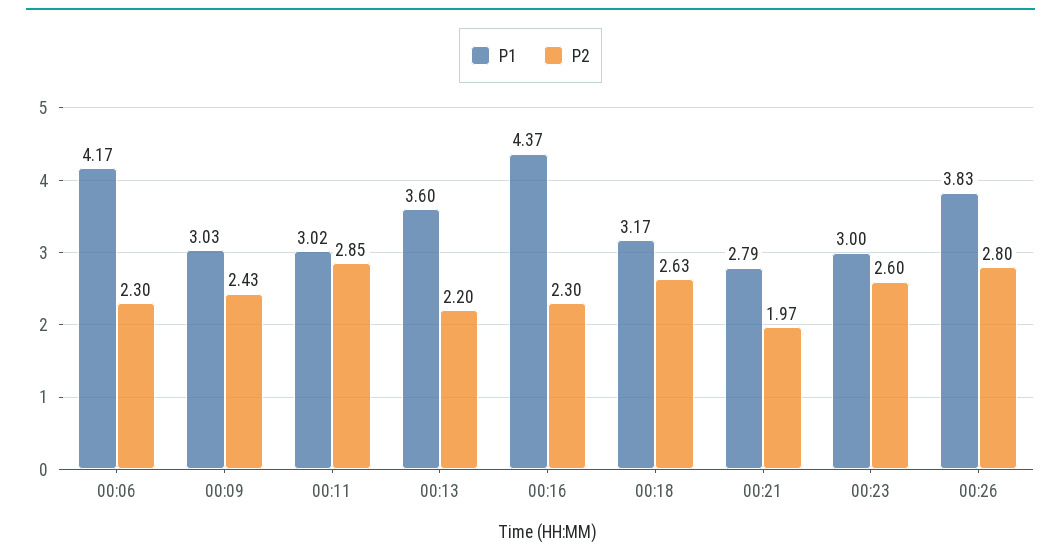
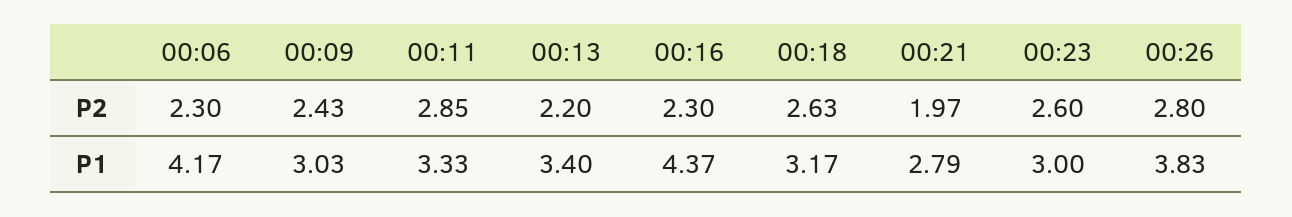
P1, 00:11: 3.02 -> 3.33
P1, 00:13: 3.6 -> 3.4

